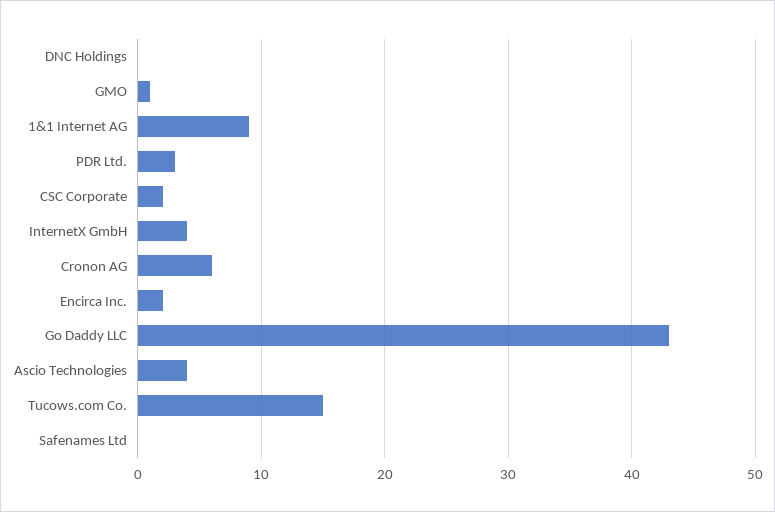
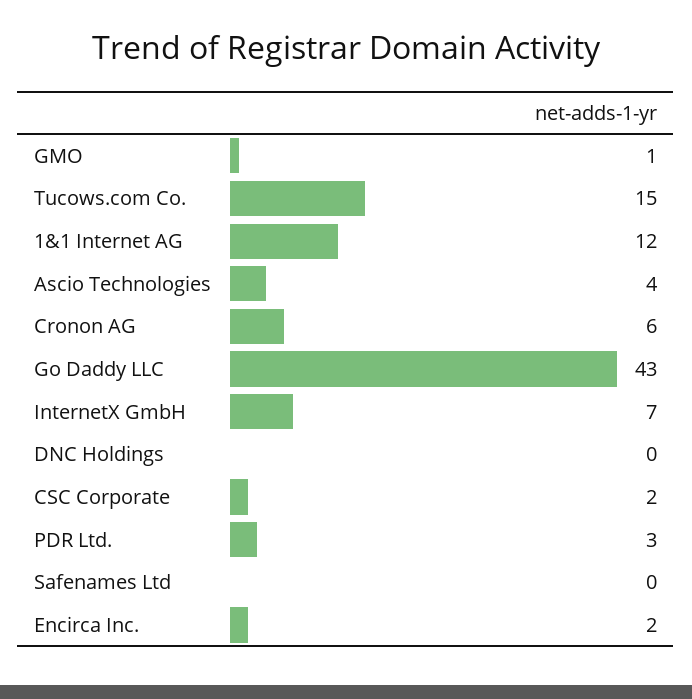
1&1 Internet AG: 9 -> 12
InternetX GmbH: 4 -> 7

